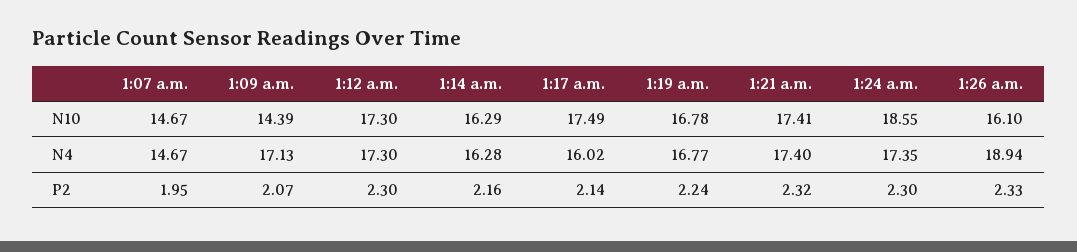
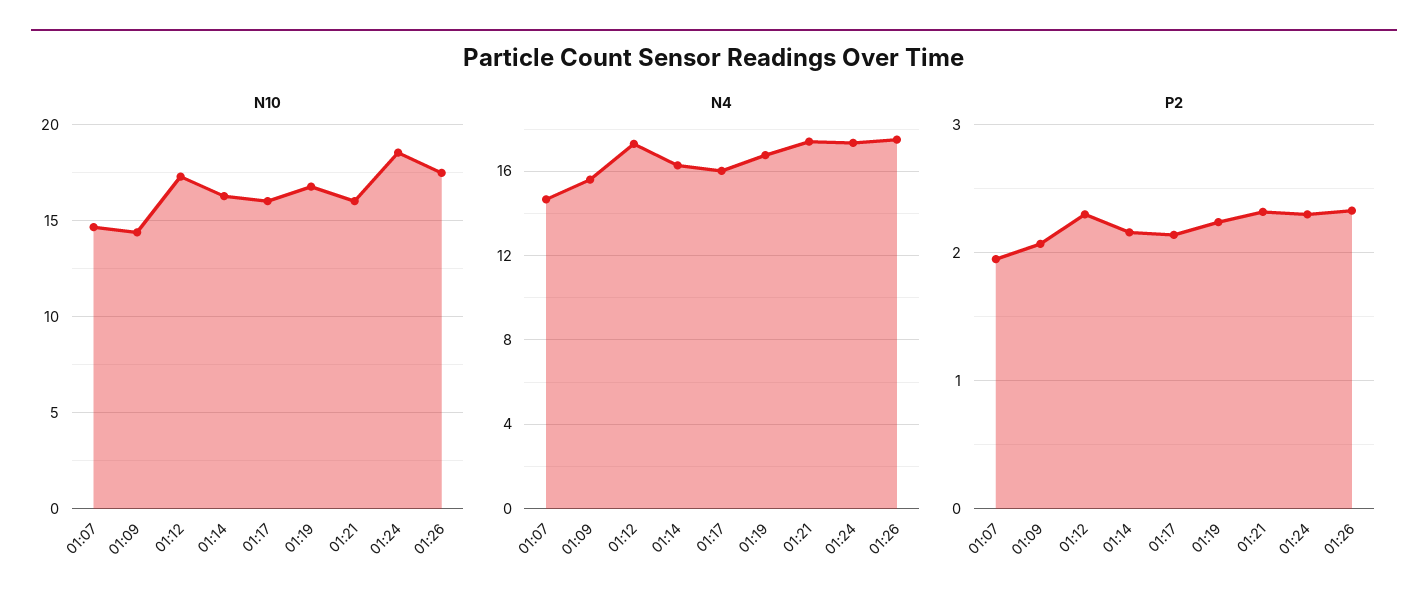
N10, 1:17 a.m.: 17.49 -> 16
N10, 1:21 a.m.: 17.41 -> 16
N10, 1:26 a.m.: 16.1 -> 17.5
N4, 1:09 a.m.: 17.13 -> 15.5
N4, 1:26 a.m.: 18.94 -> 17.5

